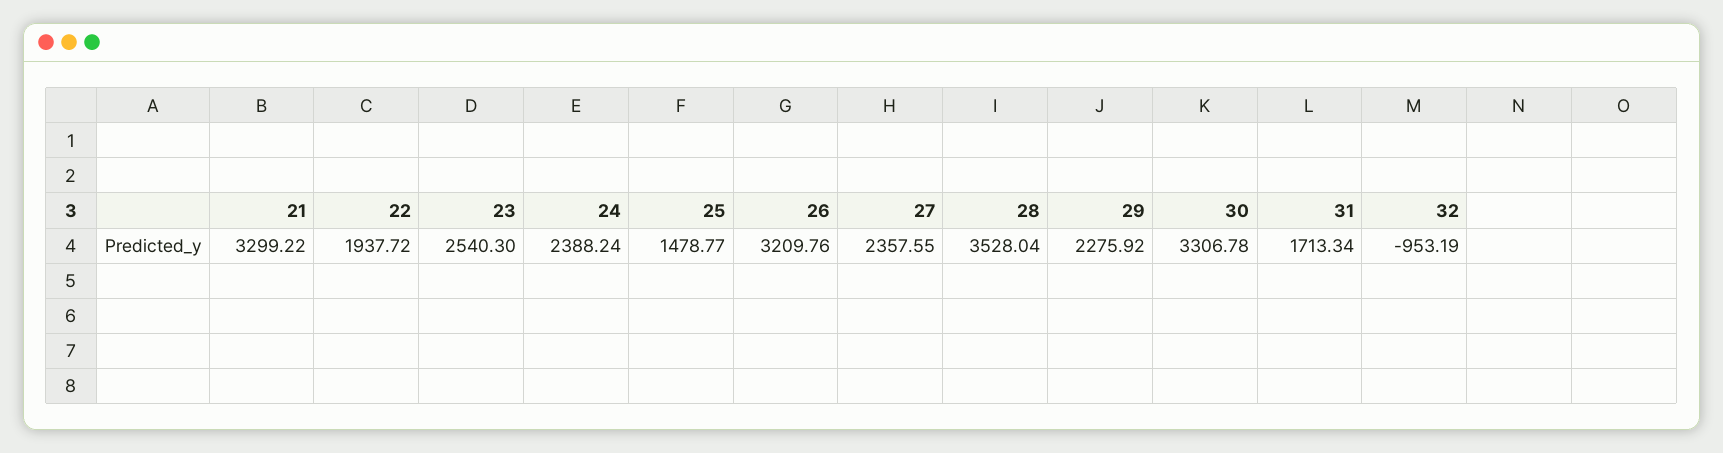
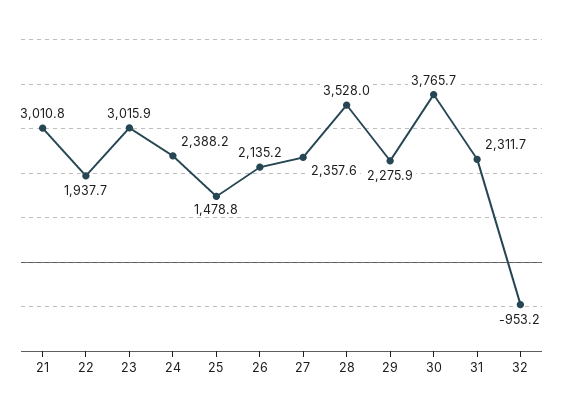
21: 3299.22 -> 3010.8
23: 2540.3 -> 3015.9
26: 3209.76 -> 2135.2
30: 3306.78 -> 3765.7
31: 1713.34 -> 2311.7

